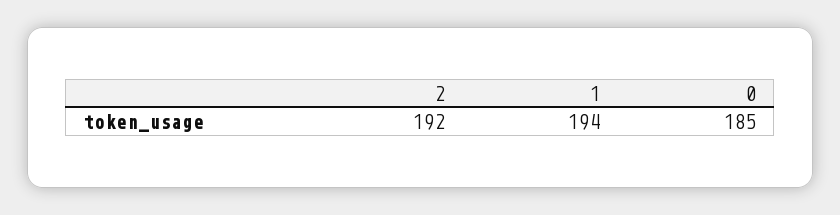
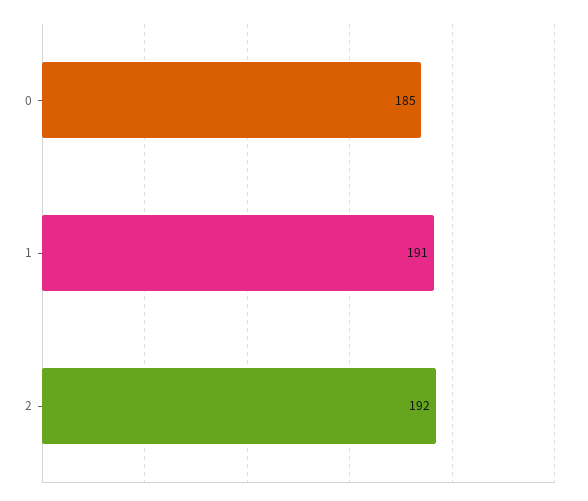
1: 194 -> 191

